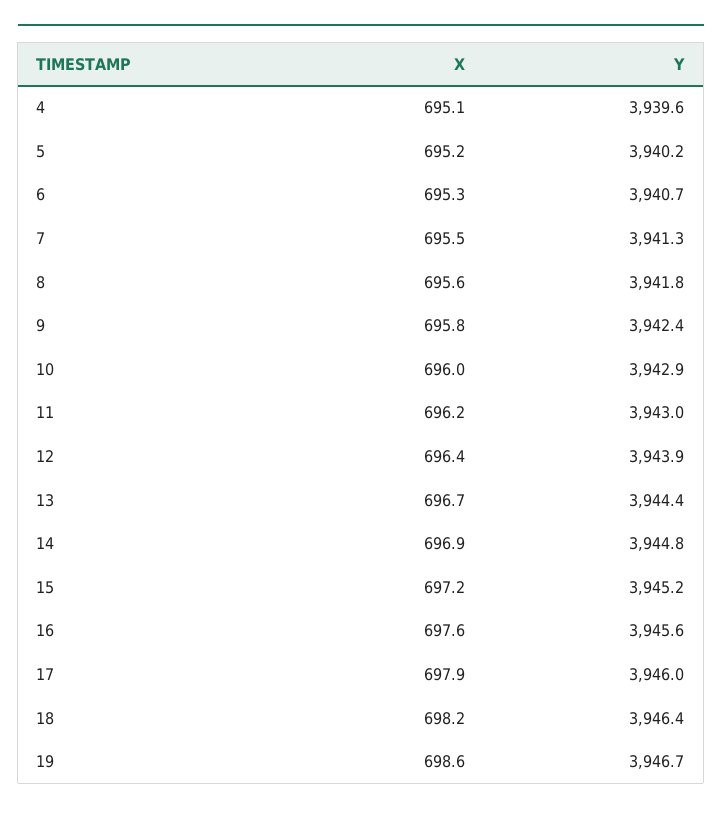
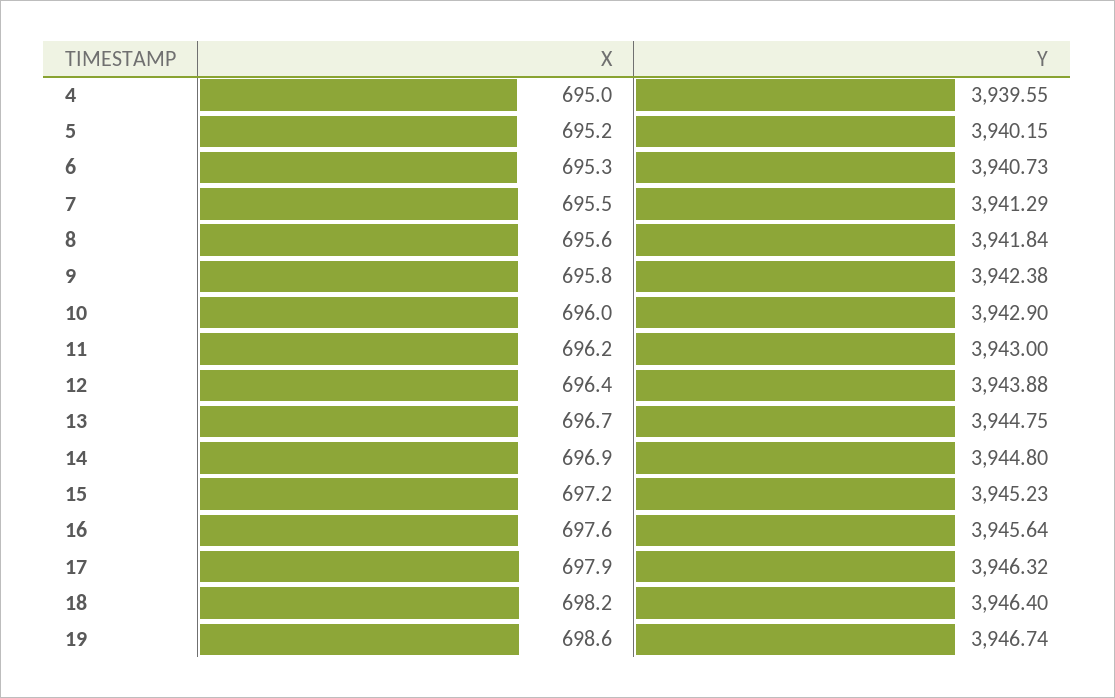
X, 4: 695.1 -> 695
Y, 13: 3944.4 -> 3944.75
Y, 17: 3946 -> 3946.32

